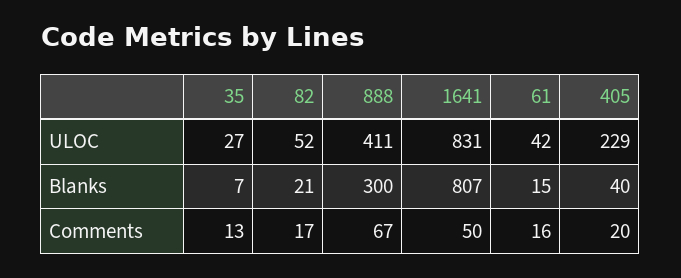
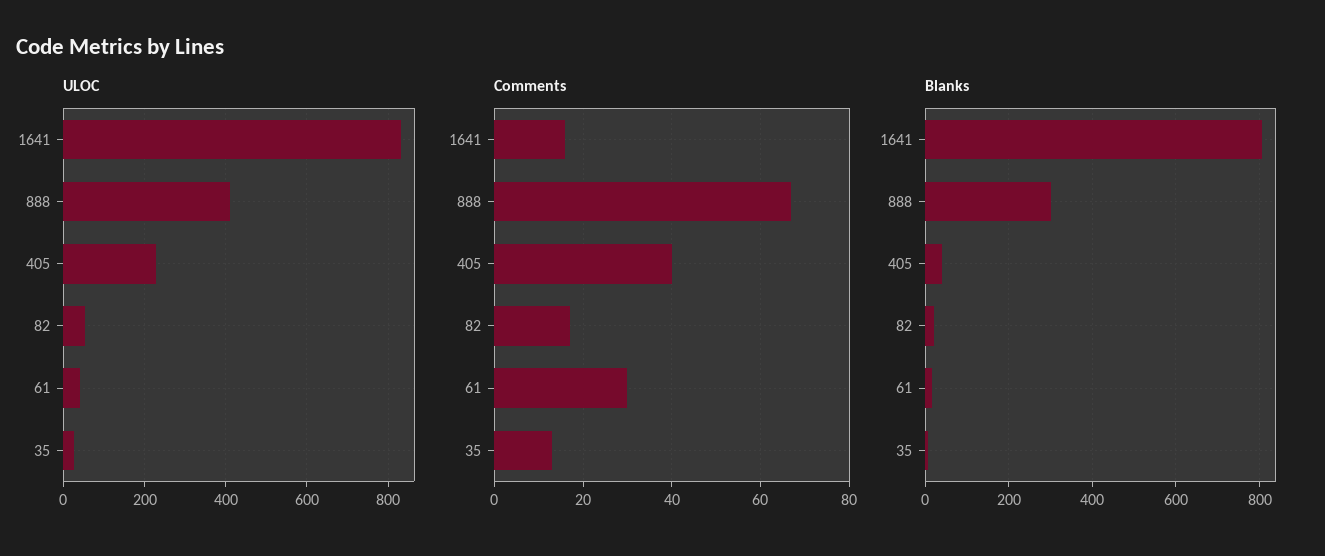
Comments, 1641: 50 -> 15
Comments, 61: 16 -> 30
Comments, 405: 20 -> 40

